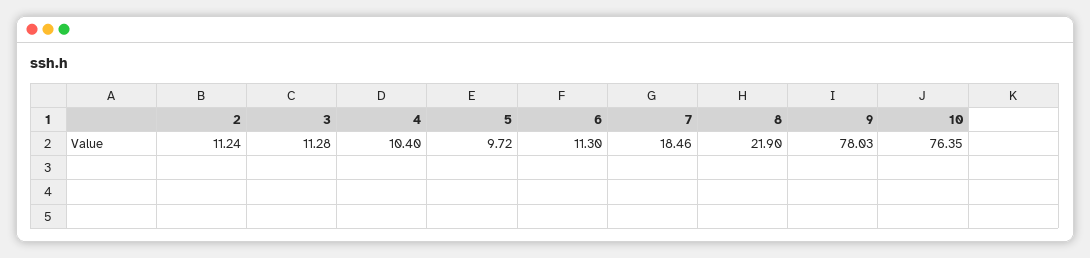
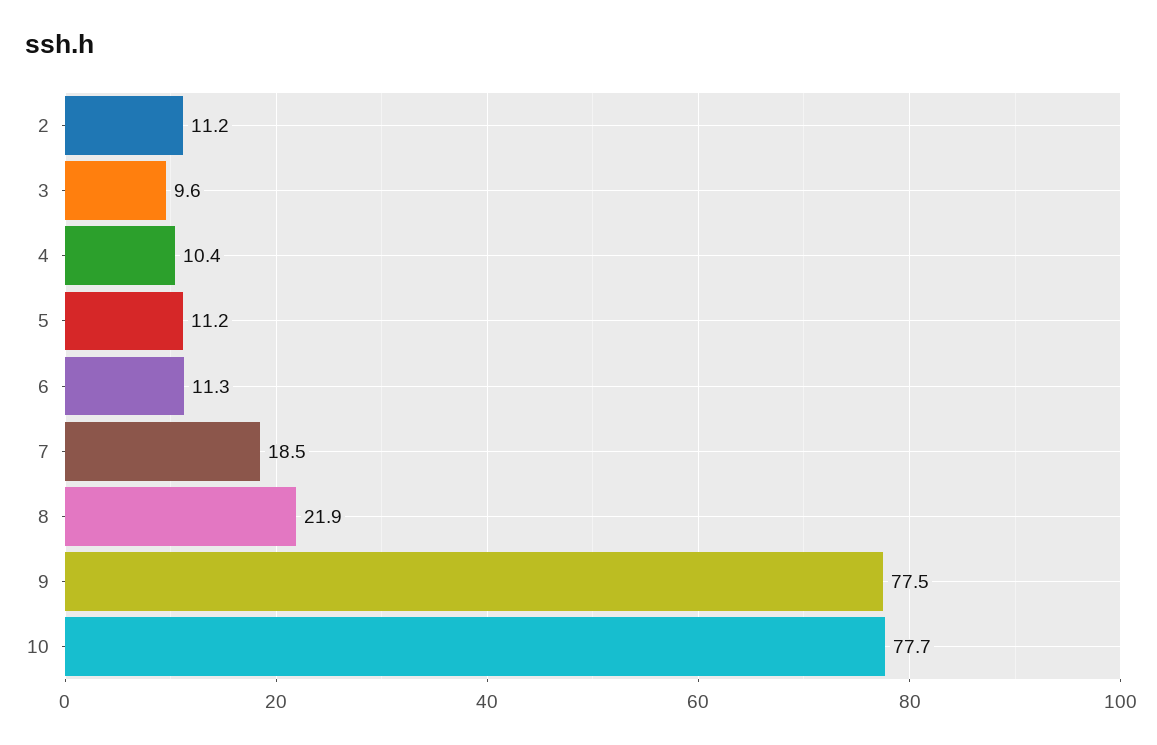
3: 11.28 -> 9.6
5: 9.72 -> 11.2
9: 78.03 -> 77.5
10: 76.35 -> 77.7

